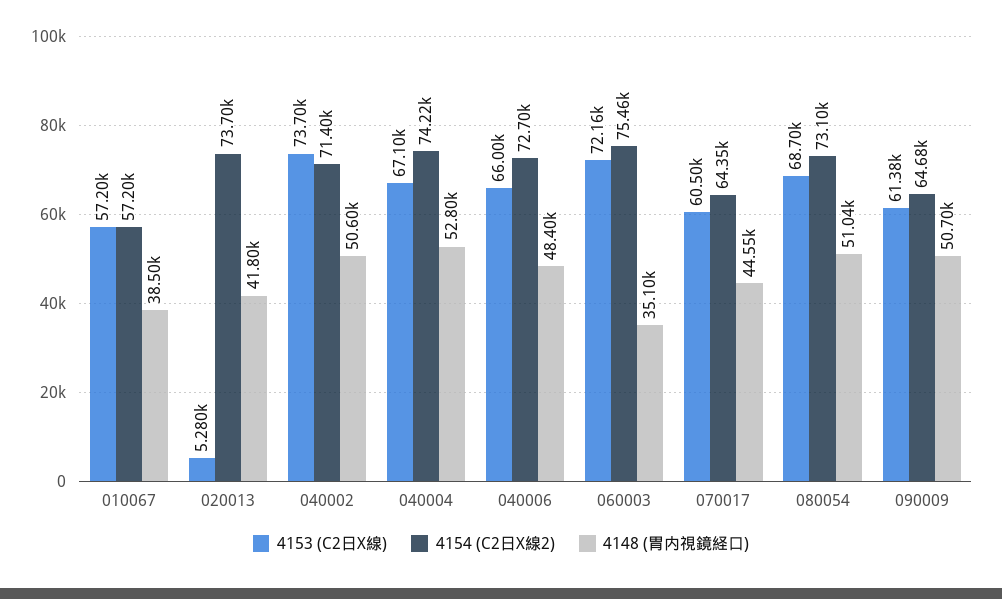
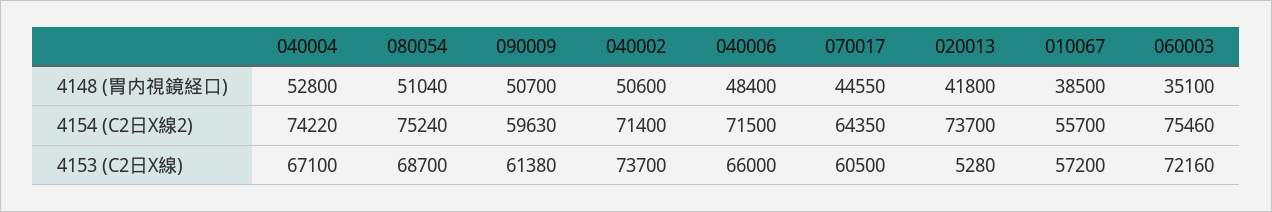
4154 (C2日X線2), 010067: 57200 -> 55700
4154 (C2日X線2), 040006: 72700 -> 71500
4154 (C2日X線2), 080054: 73100 -> 75240
4154 (C2日X線2), 090009: 64680 -> 59630

